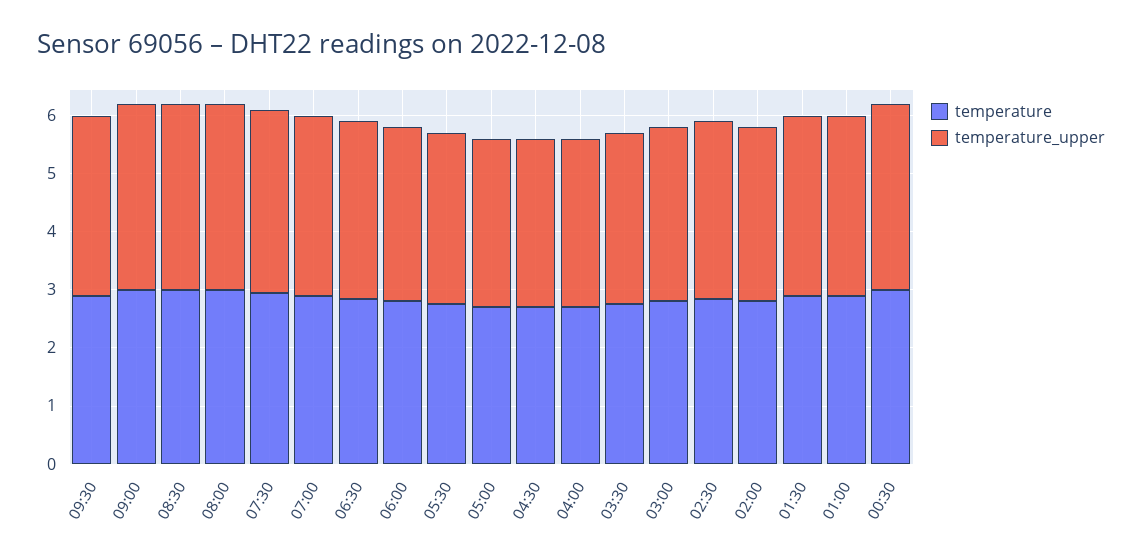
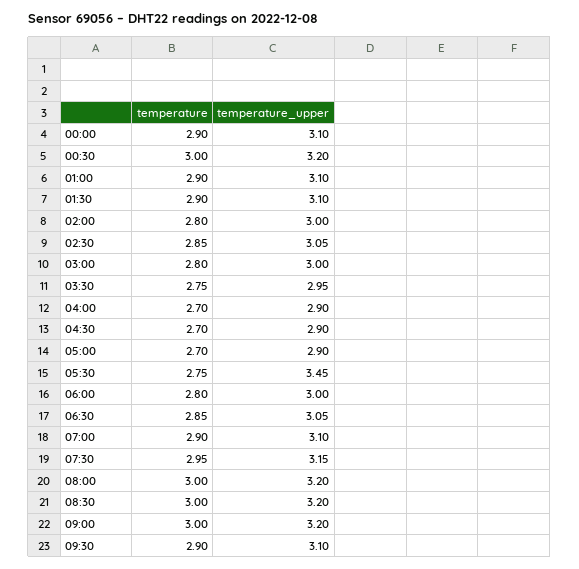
temperature_upper, 05:30: 3 -> 3.45
temperature, 00:00: none -> 2.9
temperature_upper, 00:00: none -> 3.1

